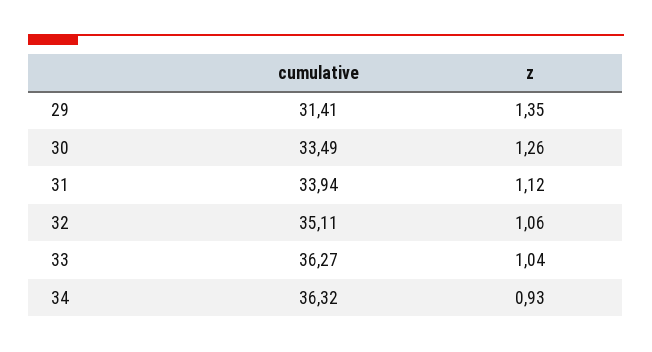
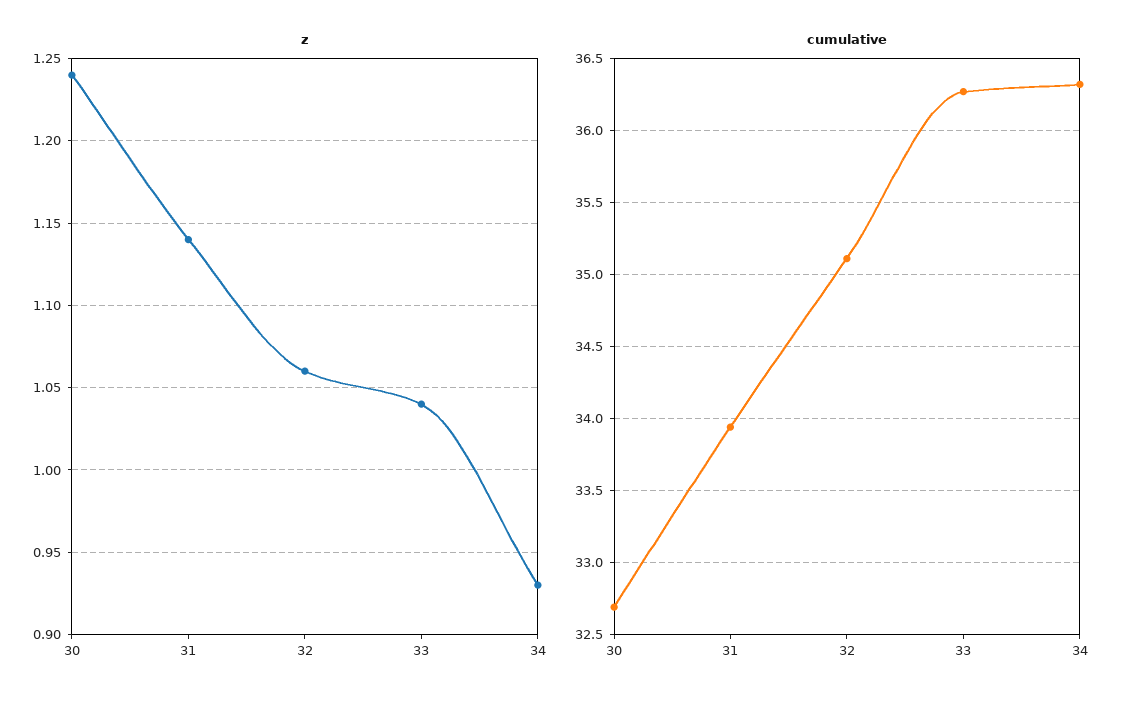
cumulative, 29: 31.41 -> none
z, 29: 1.35 -> none
cumulative, 30: 33.49 -> 32.7
z, 30: 1.26 -> 1.24
z, 31: 1.12 -> 1.14

